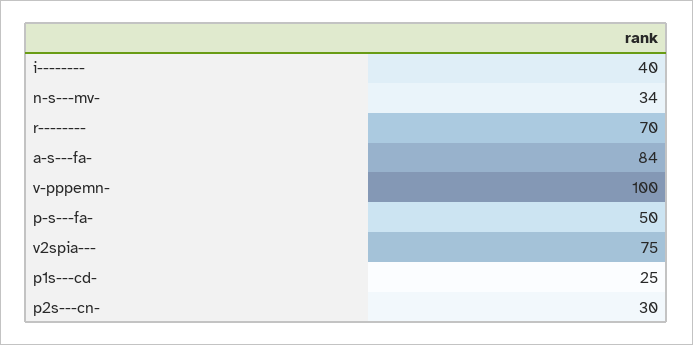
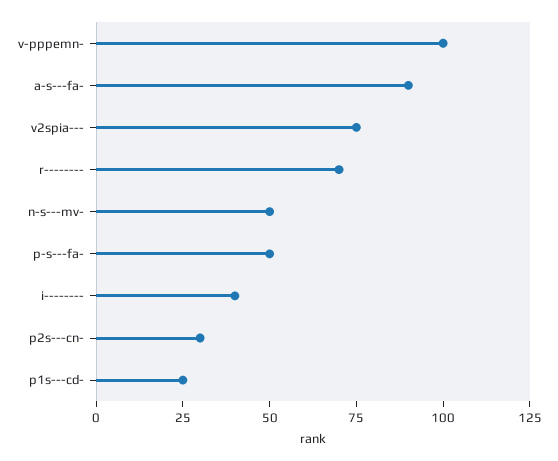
n-s---mv-: 34 -> 50
a-s---fa-: 84 -> 90

